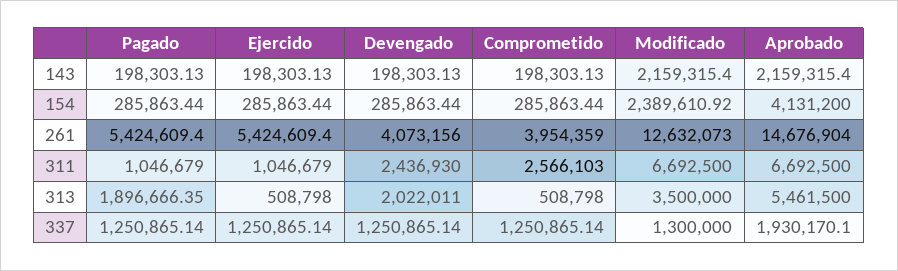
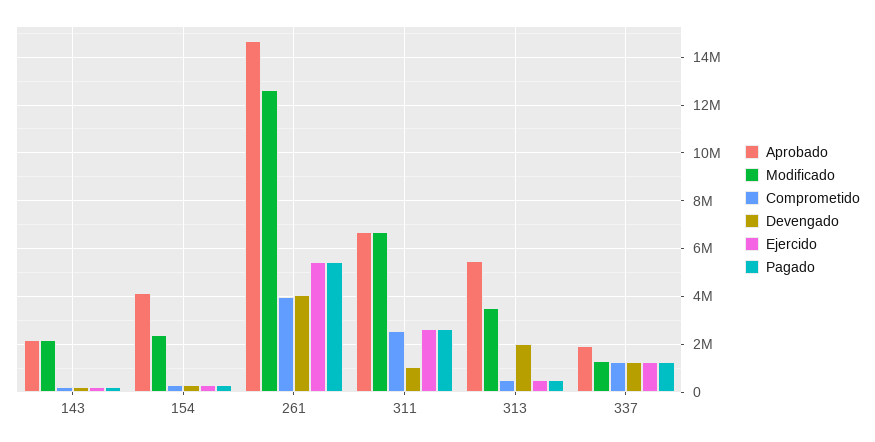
Pagado, 311: 1046679 -> 2500000
Ejercido, 311: 1046679 -> 2500000
Devengado, 311: 2436930 -> 1000000
Pagado, 313: 1896666.35 -> 500000

